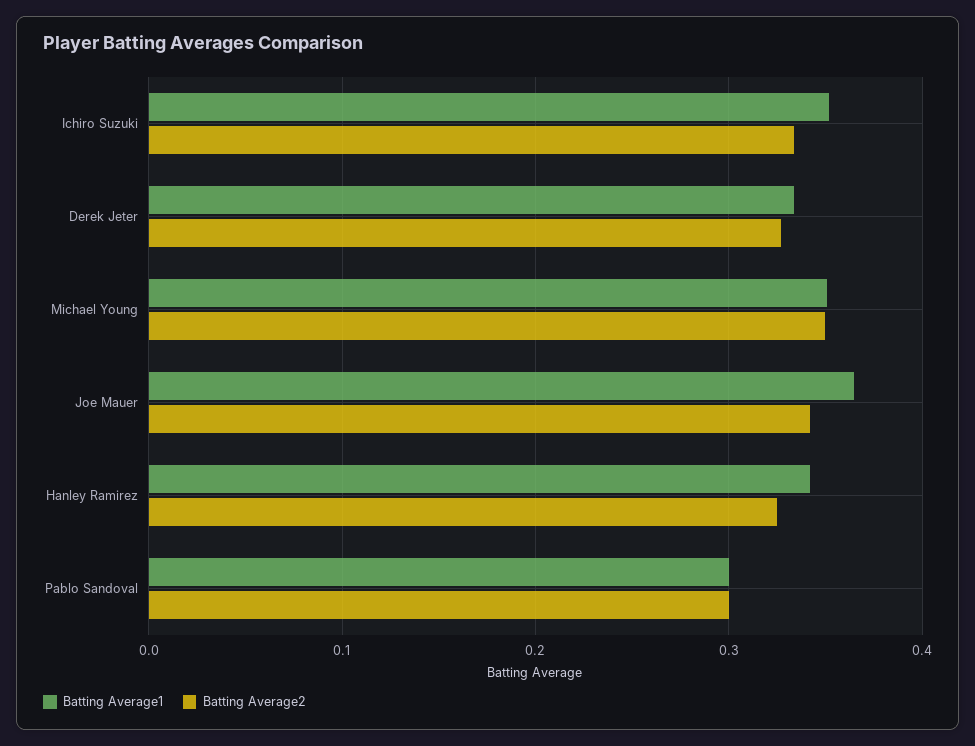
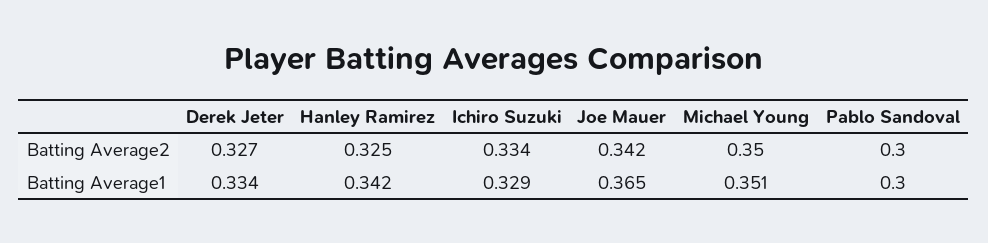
Batting Average1, Ichiro Suzuki: 0.35 -> 0.329

